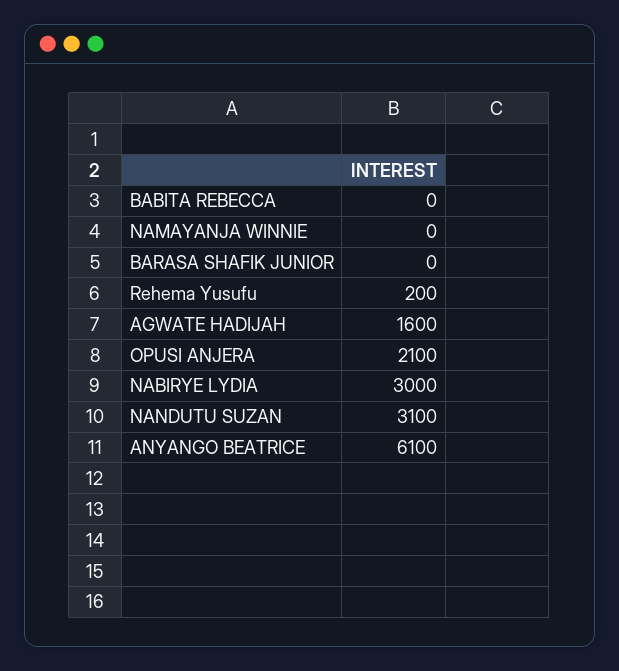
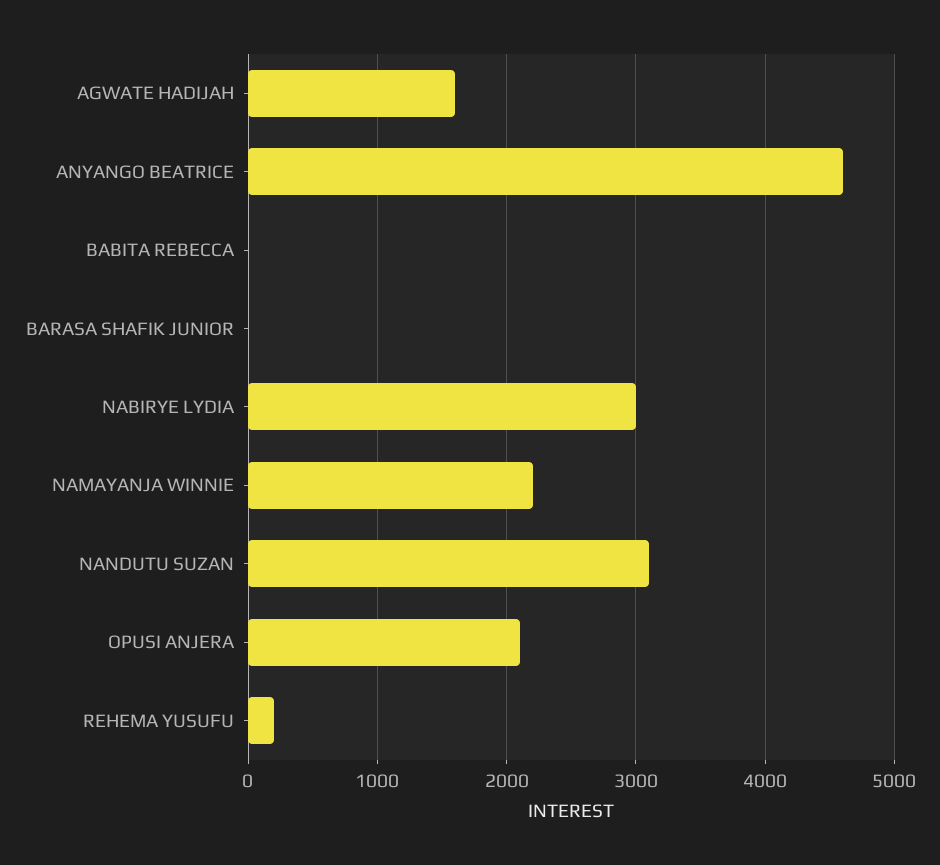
NAMAYANJA WINNIE: 0 -> 2200
ANYANGO BEATRICE: 6100 -> 4600

